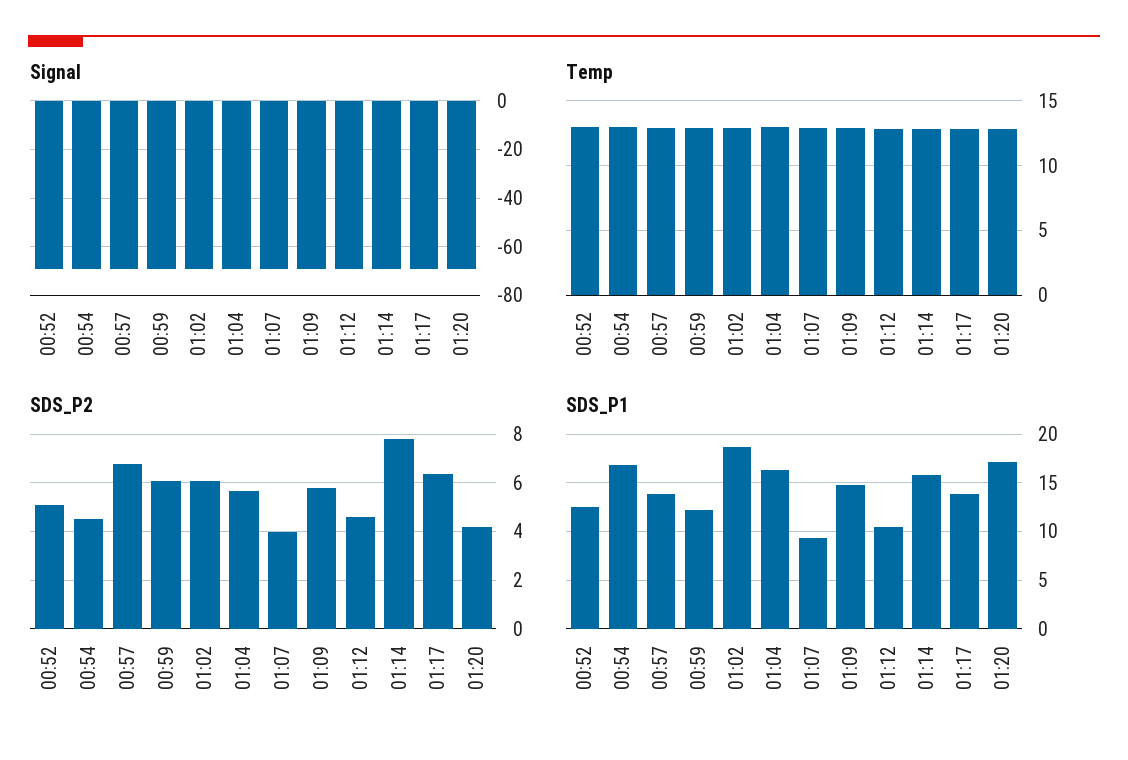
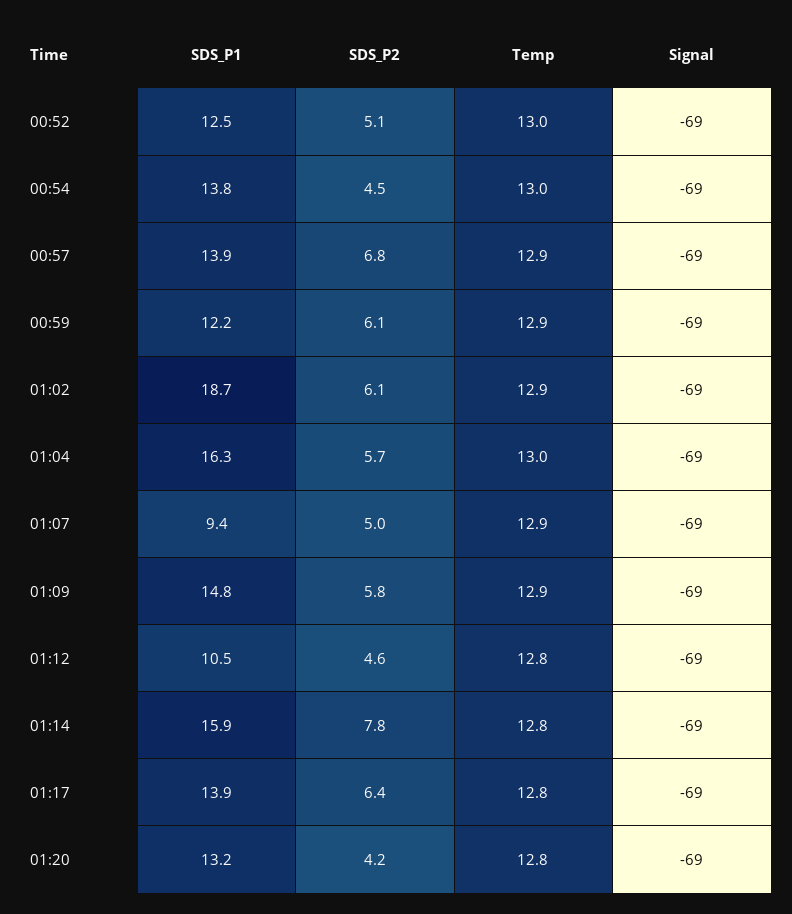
SDS_P2, 01:07: 4 -> 5
SDS_P1, 00:54: 17 -> 13.8
SDS_P1, 01:20: 17 -> 13.2

